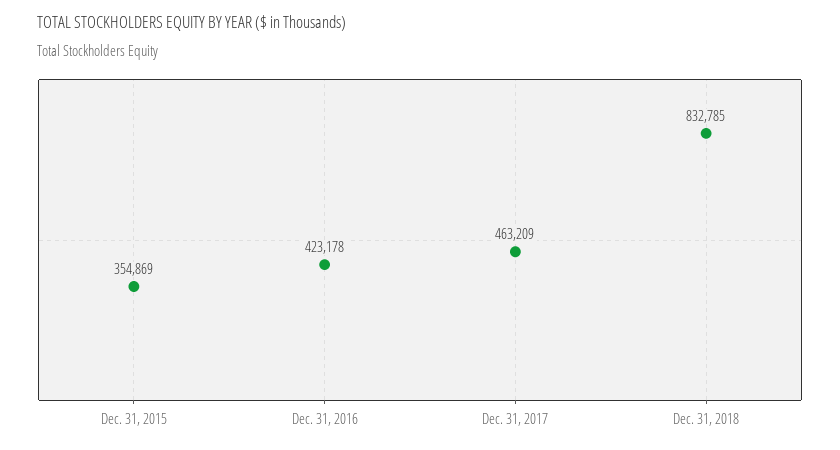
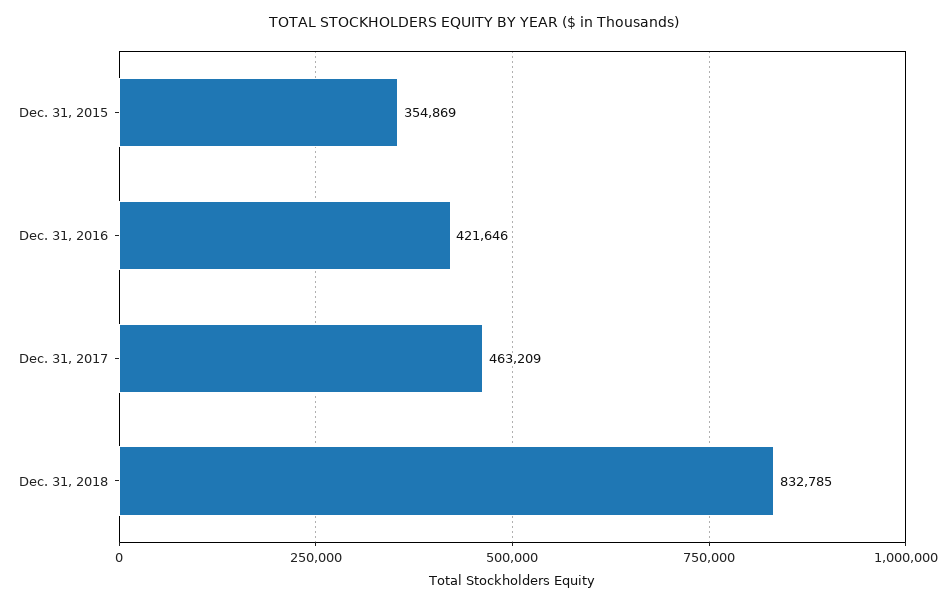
Dec. 31, 2016: 423178 -> 421646

